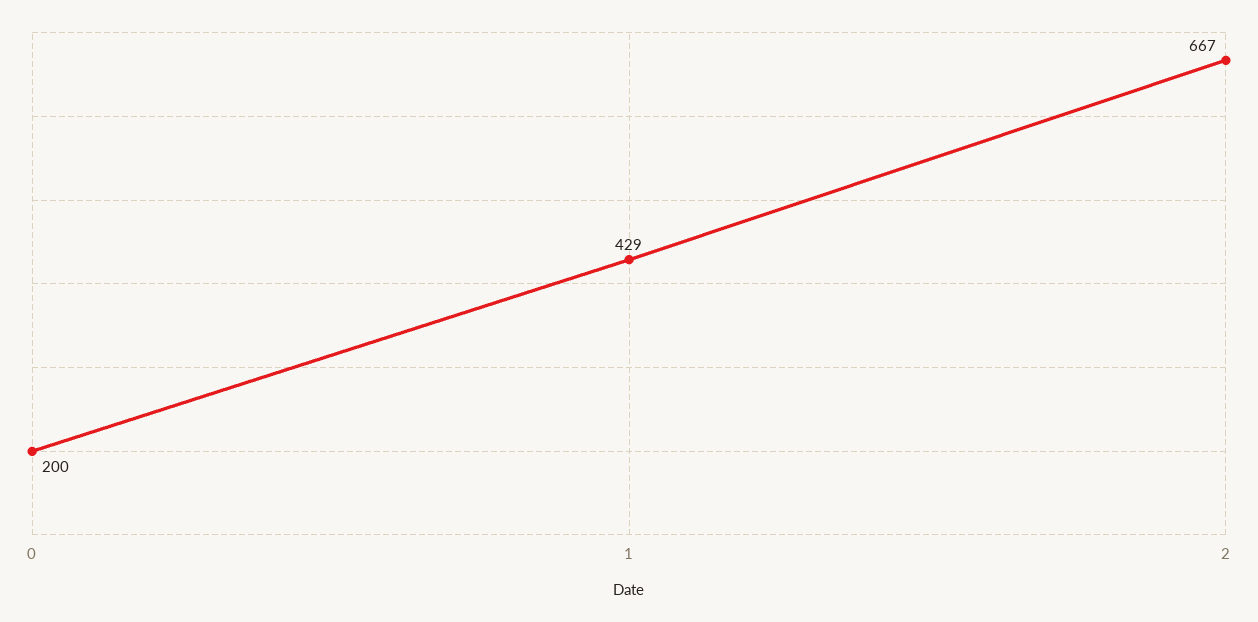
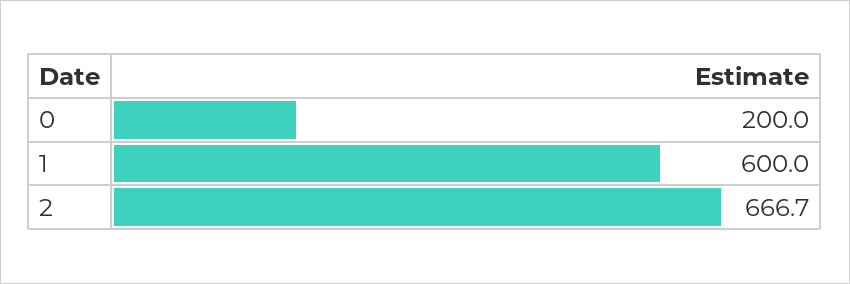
1: 429 -> 600

